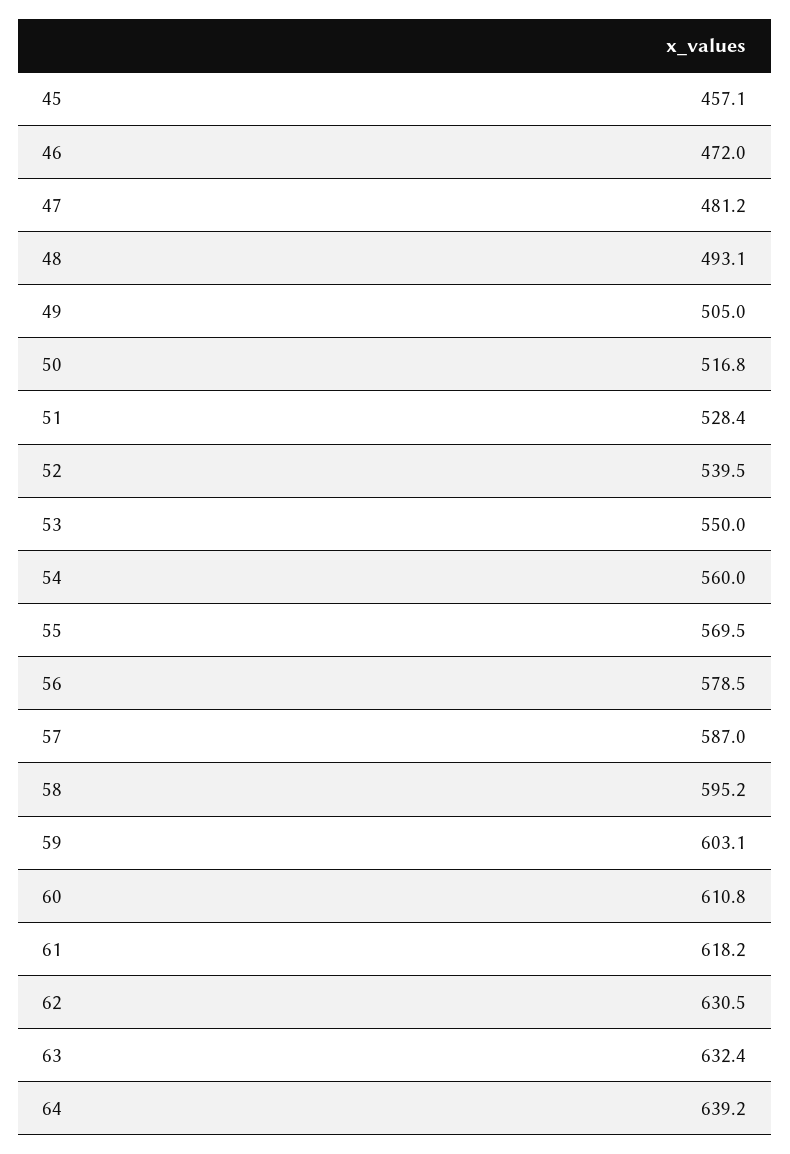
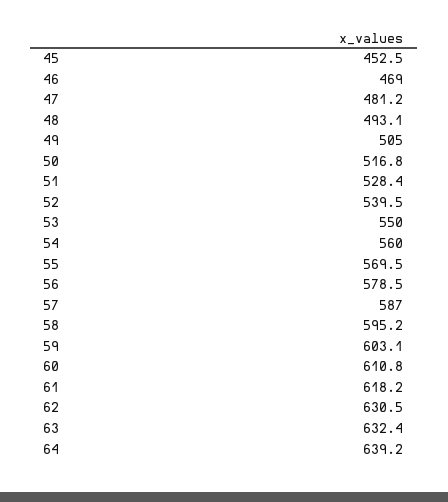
45: 457.1 -> 452.5
46: 472 -> 469

